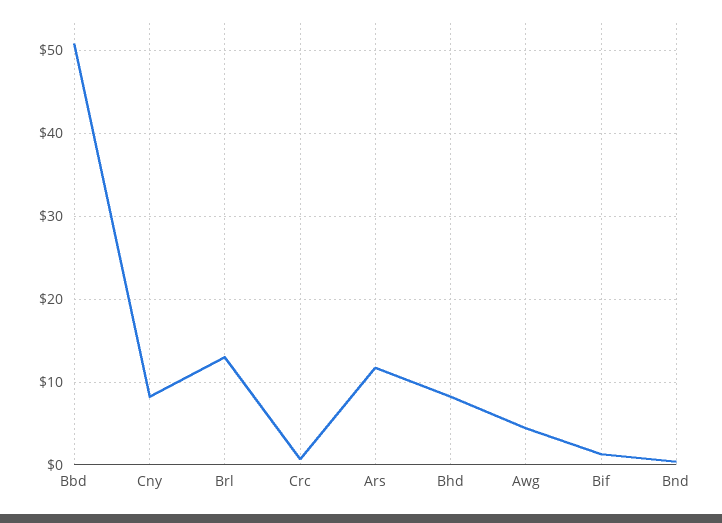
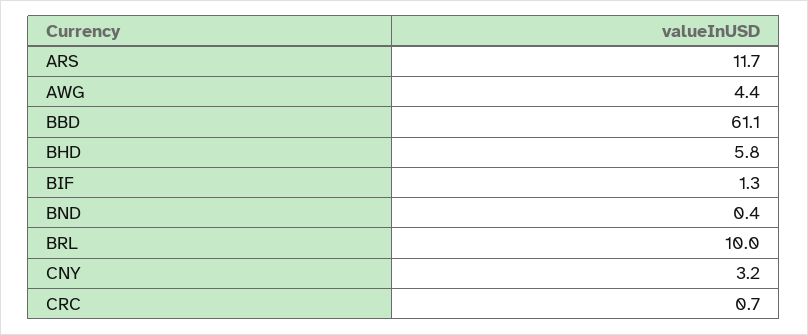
Bbd: 51 -> 61.1
Cny: 8 -> 3.2
Brl: 13 -> 10
Bhd: 8 -> 5.8

